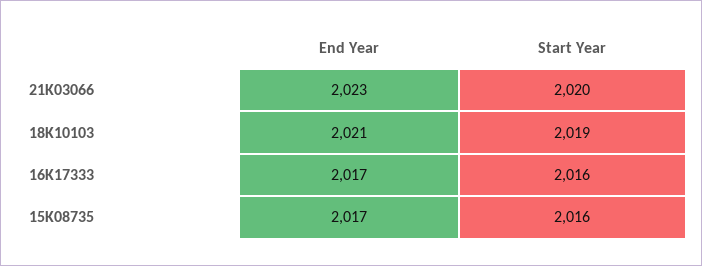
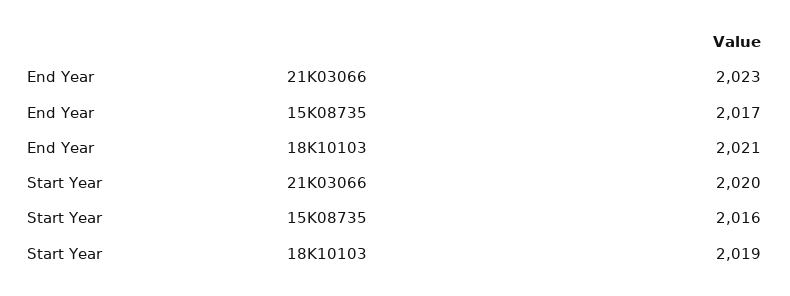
End Year, 16K17333: 2017 -> none
Start Year, 16K17333: 2016 -> none

